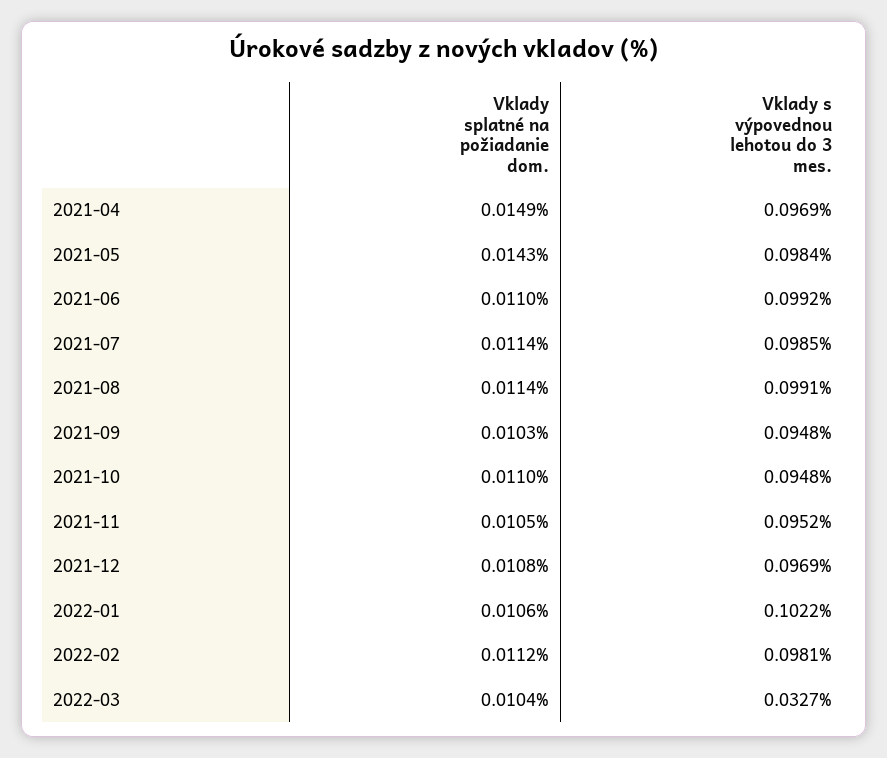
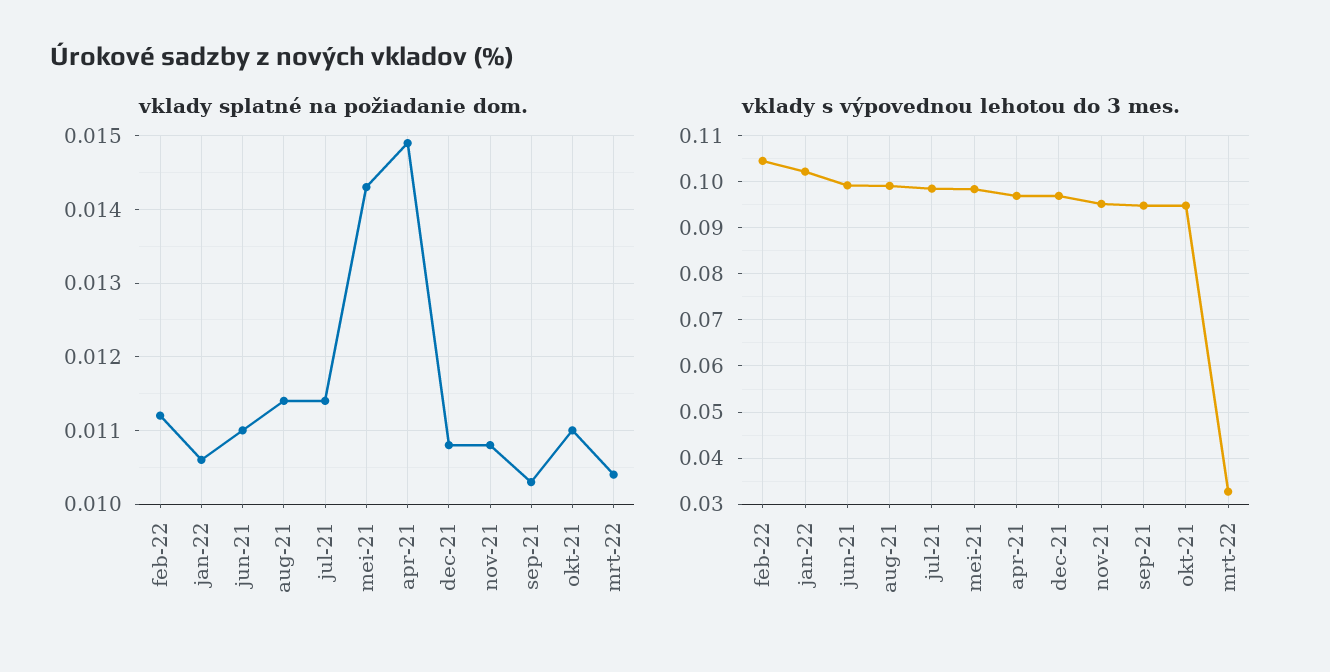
Vklady splatné na požiadanie dom., 2021-11: 0.0105 -> 0.0108
Vklady s výpovednou lehotou do 3 mes., 2022-02: 0.0981 -> 0.104

